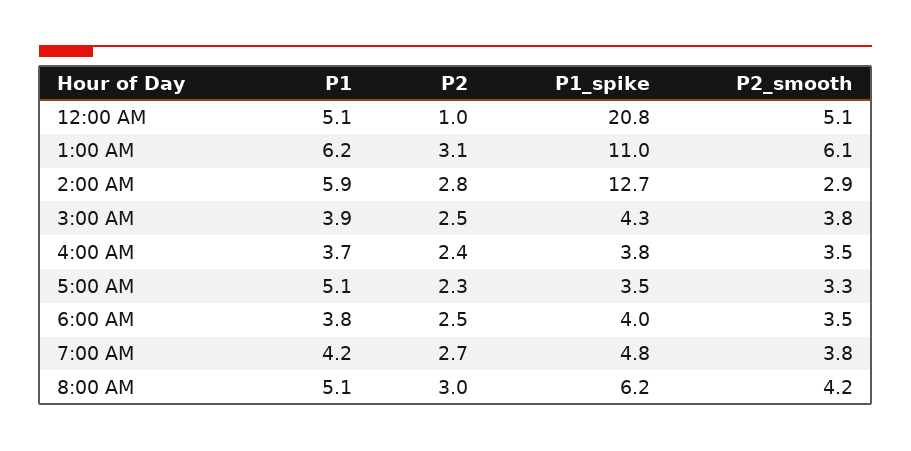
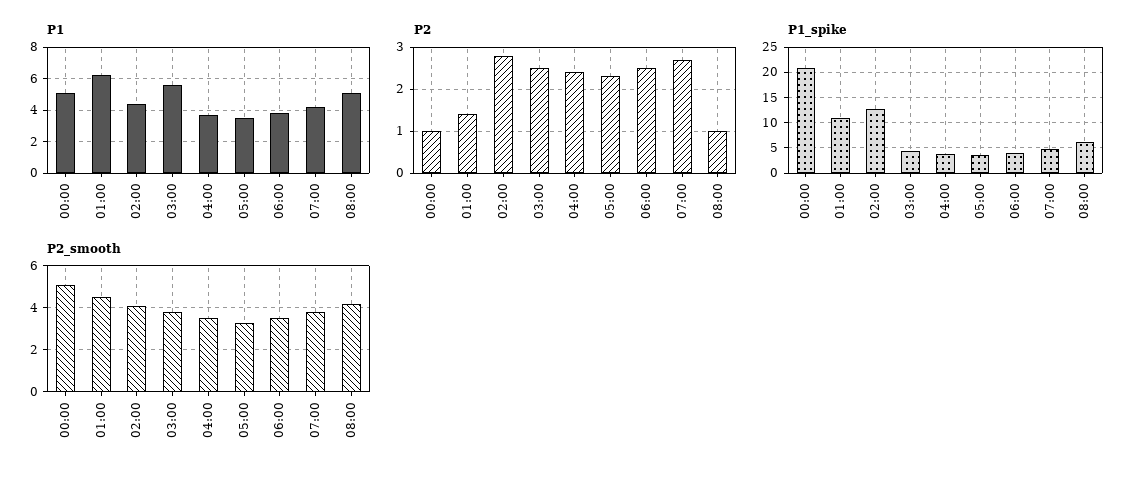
P2, 1:00 AM: 3.1 -> 1.5
P2_smooth, 1:00 AM: 6.1 -> 4.5
P1, 2:00 AM: 5.9 -> 4.5
P2_smooth, 2:00 AM: 2.9 -> 4
P1, 3:00 AM: 3.9 -> 5.5
P1, 5:00 AM: 5.1 -> 3.5
P2, 8:00 AM: 3 -> 1

